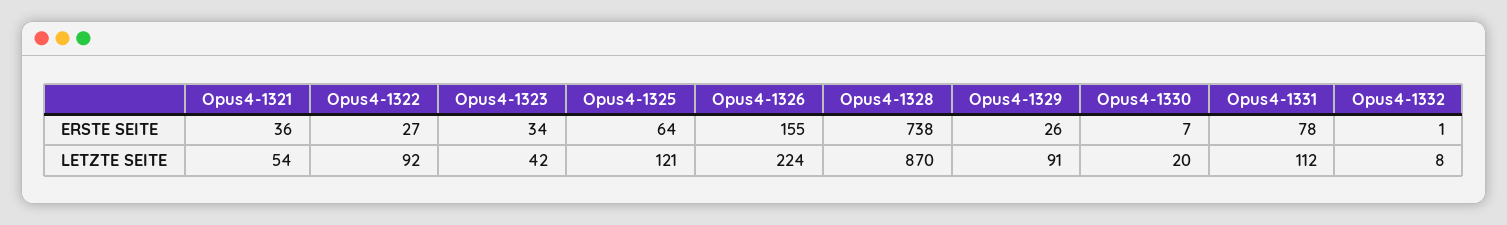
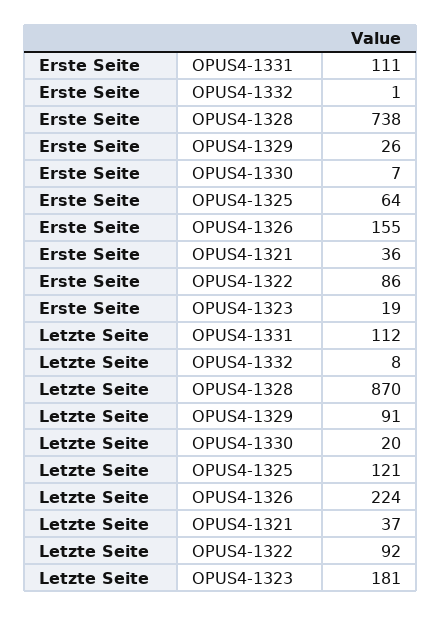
Opus4-1322, ERSTE SEITE: 27 -> 86
Opus4-1323, ERSTE SEITE: 34 -> 19
Opus4-1331, ERSTE SEITE: 78 -> 111
Opus4-1321, LETZTE SEITE: 54 -> 37
Opus4-1323, LETZTE SEITE: 42 -> 181

